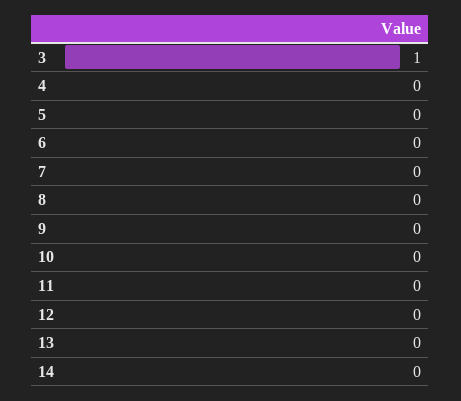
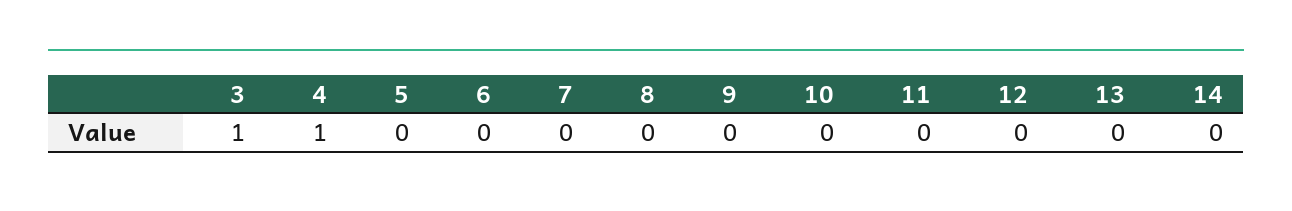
4: 0 -> 1

